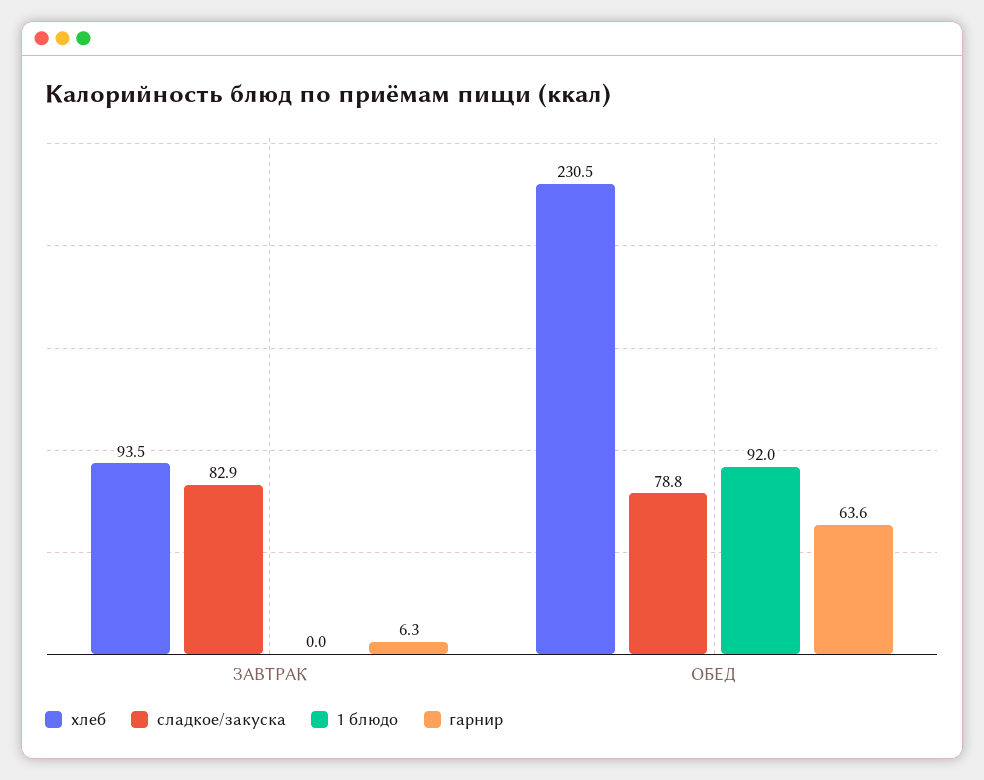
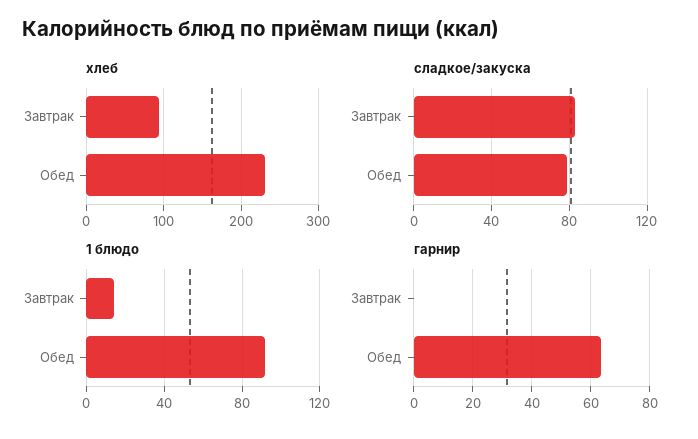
1 блюдо, ЗАВТРАК: 0 -> 15
гарнир, ЗАВТРАК: 6.3 -> 0

